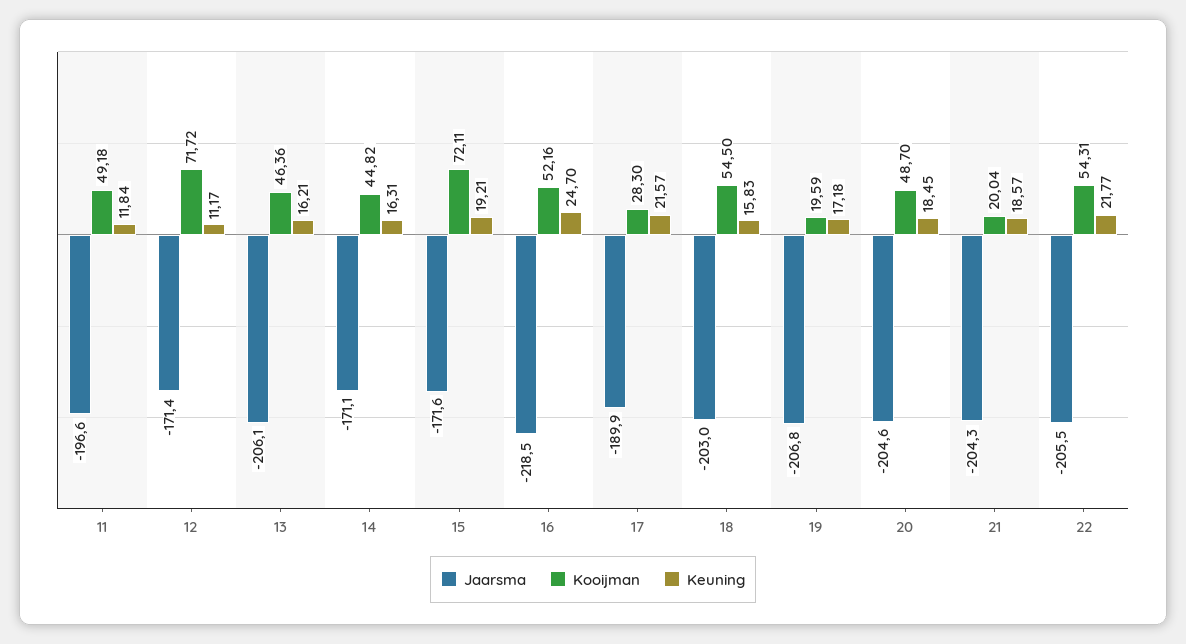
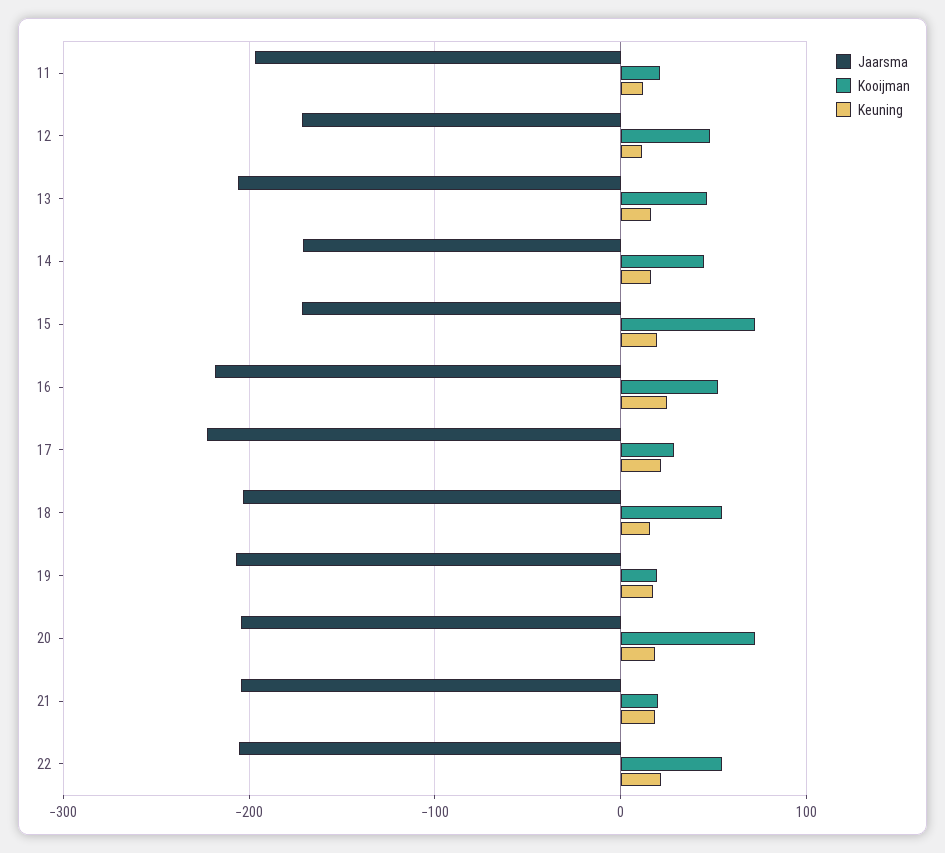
Kooijman, 11: 49.18 -> 20
Kooijman, 12: 71.72 -> 50
Jaarsma, 17: -189.9 -> -220
Kooijman, 20: 48.7 -> 70

